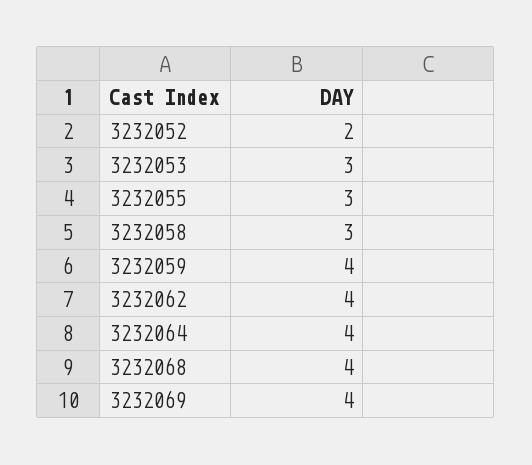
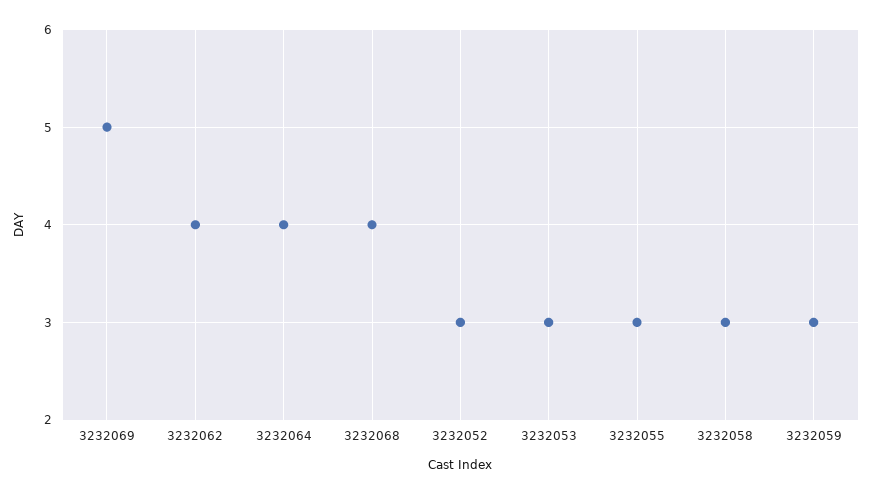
3232052: 2 -> 3
3232059: 4 -> 3
3232069: 4 -> 5

